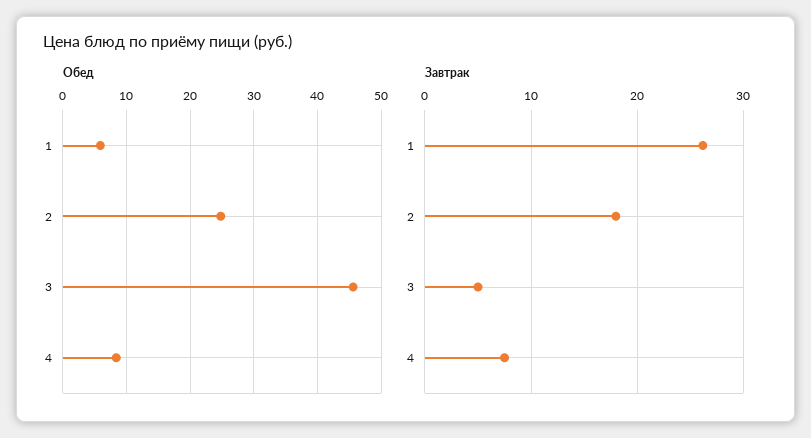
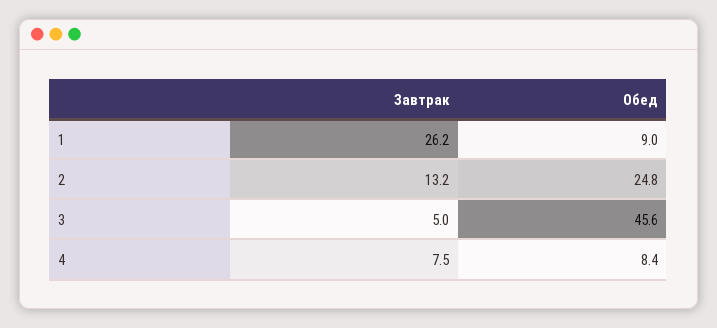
Обед, 1: 6 -> 9
Завтрак, 2: 18 -> 13.2

